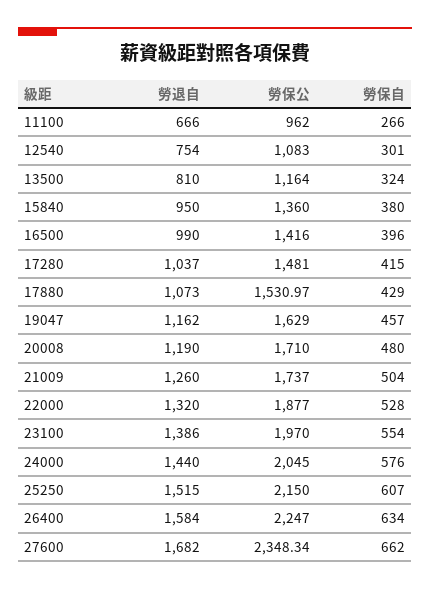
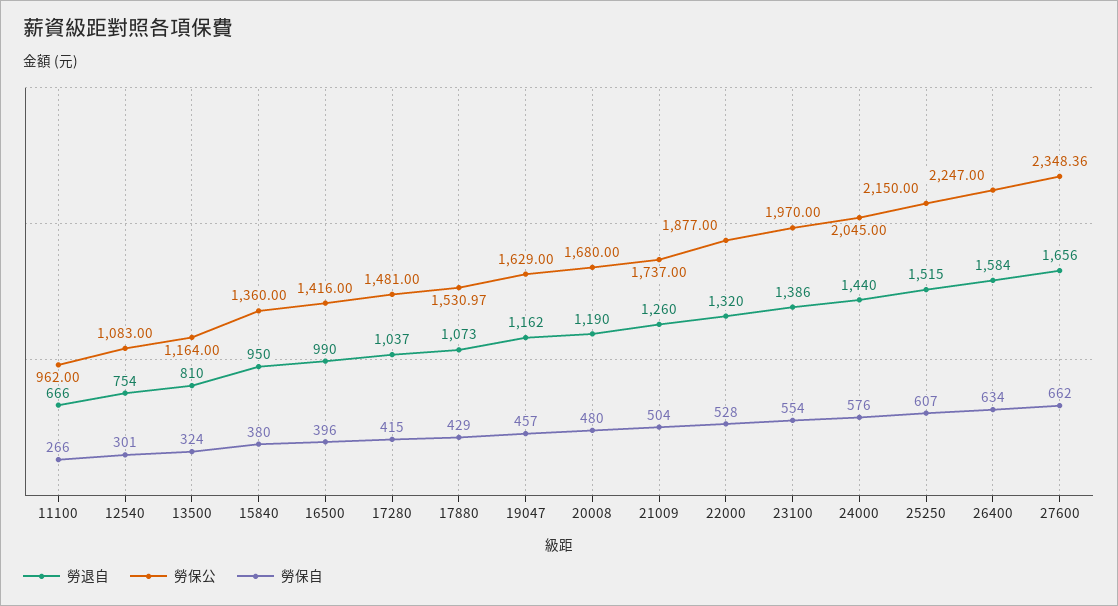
勞保公, 20008: 1710 -> 1680
勞退自, 27600: 1682 -> 1656
勞保公, 27600: 2348.34 -> 2348.36

